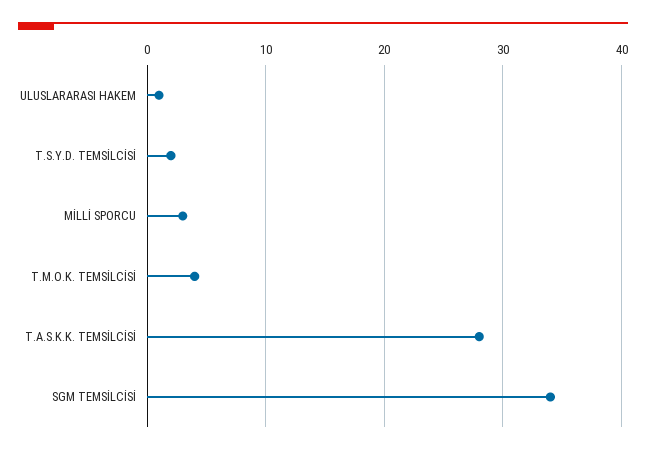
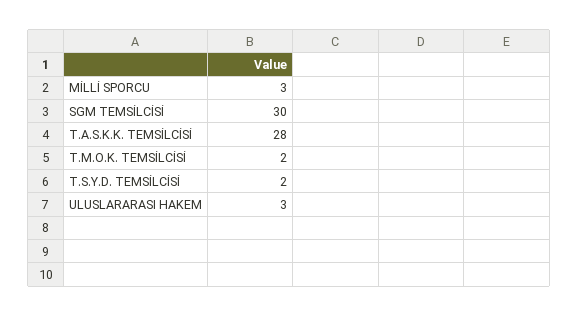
ULUSLARARASI HAKEM: 1 -> 3
T.M.O.K. TEMSİLCİSİ: 4 -> 2
SGM TEMSİLCİSİ: 34 -> 30

